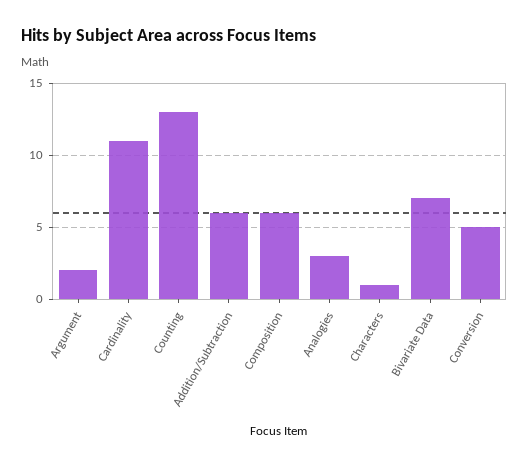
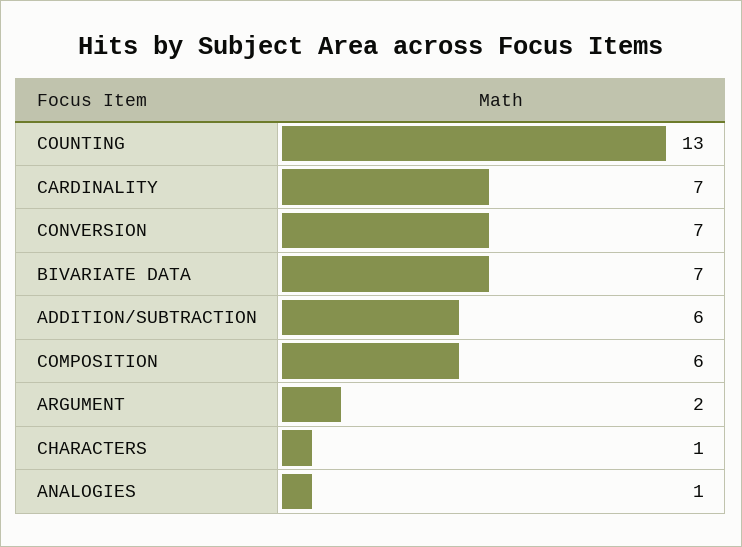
Cardinality: 11 -> 7
Analogies: 3 -> 1
Conversion: 5 -> 7

